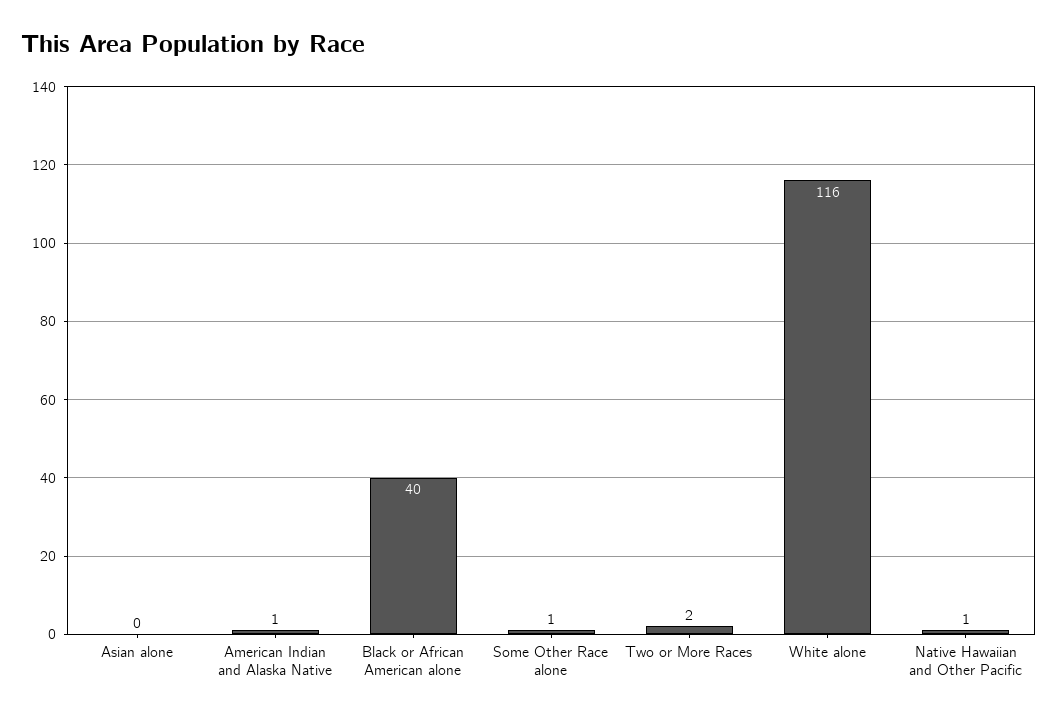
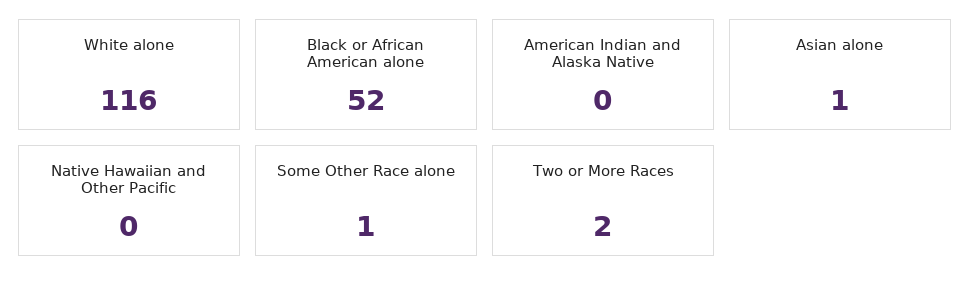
Asian alone: 0 -> 1
American Indian and Alaska Native: 1 -> 0
Black or African American alone: 40 -> 52
Native Hawaiian and Other Pacific: 1 -> 0

